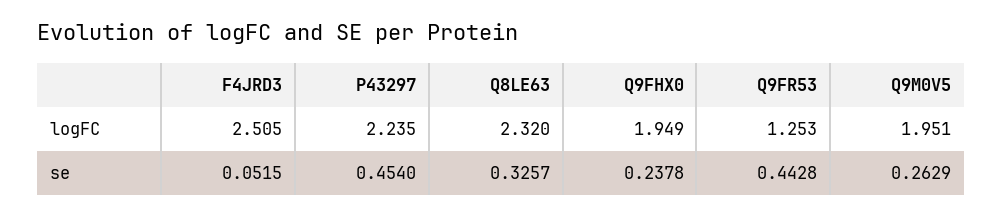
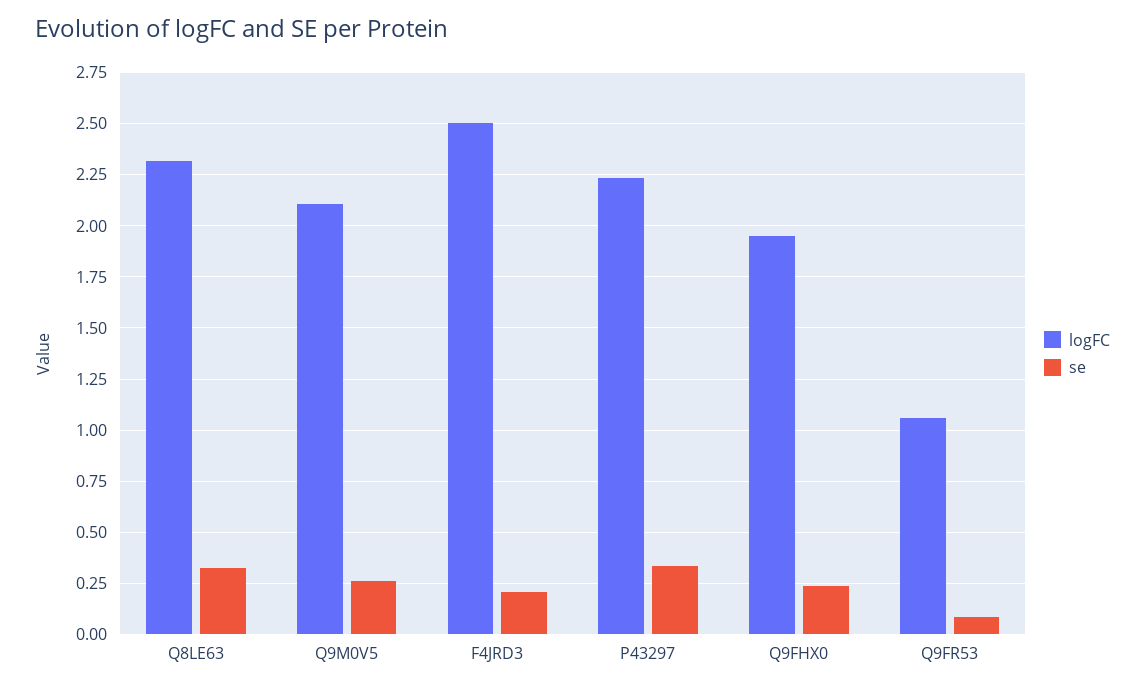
logFC, Q9FR53: 1.253 -> 1.05
logFC, Q9M0V5: 1.951 -> 2.1
se, F4JRD3: 0.0515 -> 0.2
se, P43297: 0.454 -> 0.35
se, Q9FR53: 0.4428 -> 0.1

